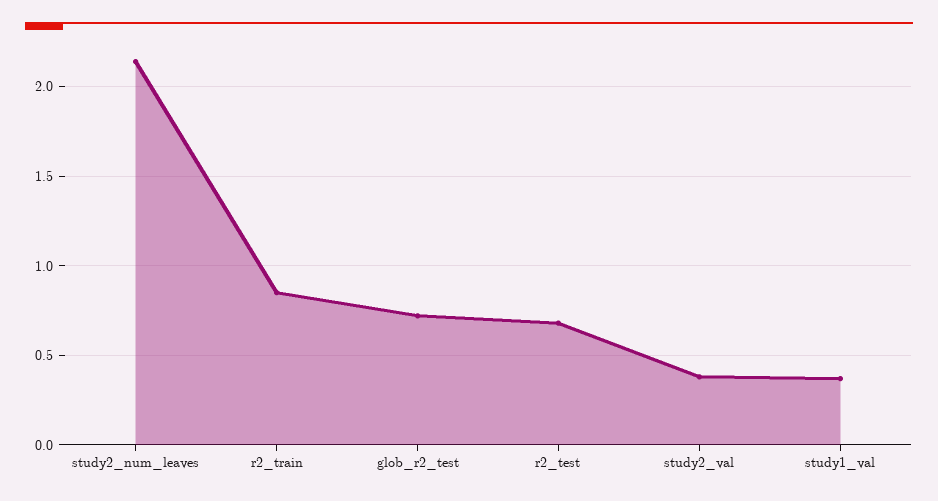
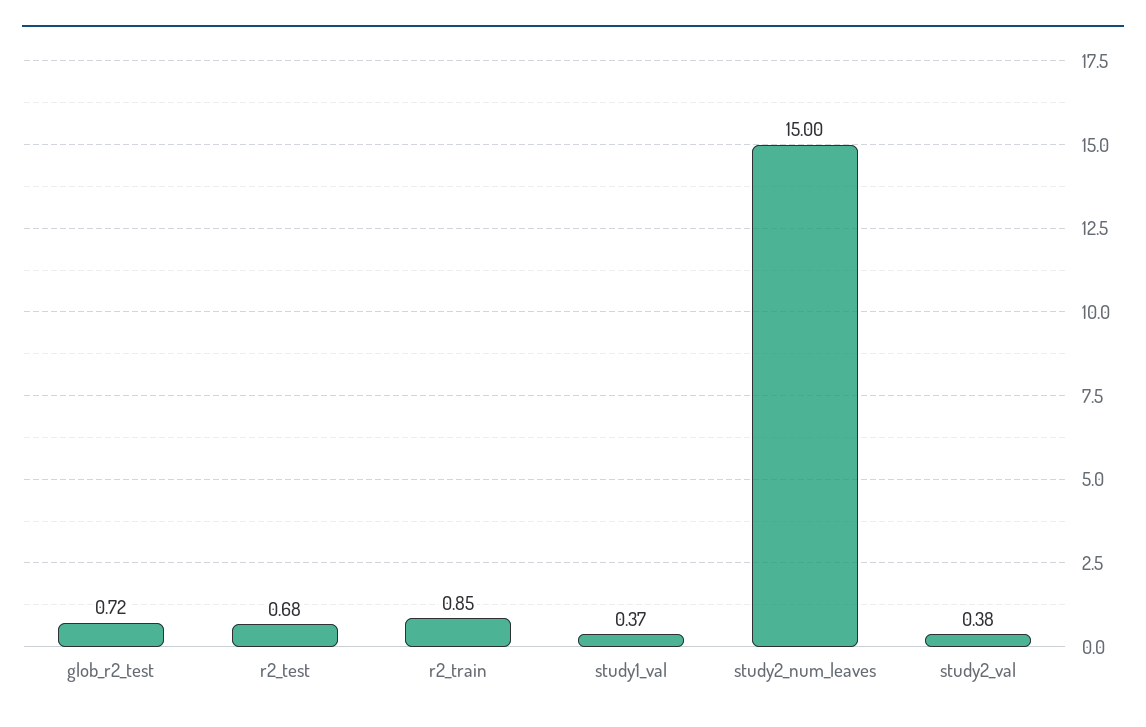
study2_num_leaves: 2.15 -> 15

